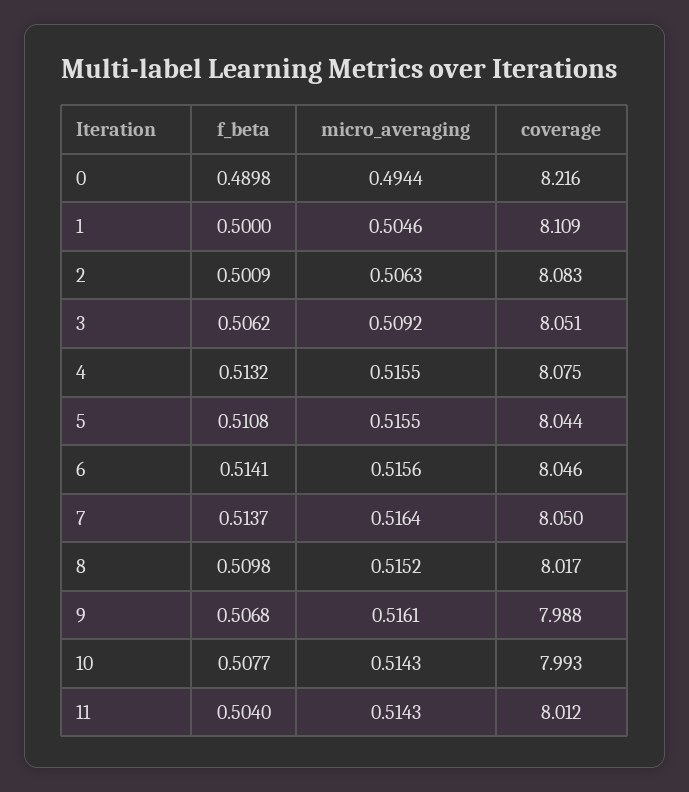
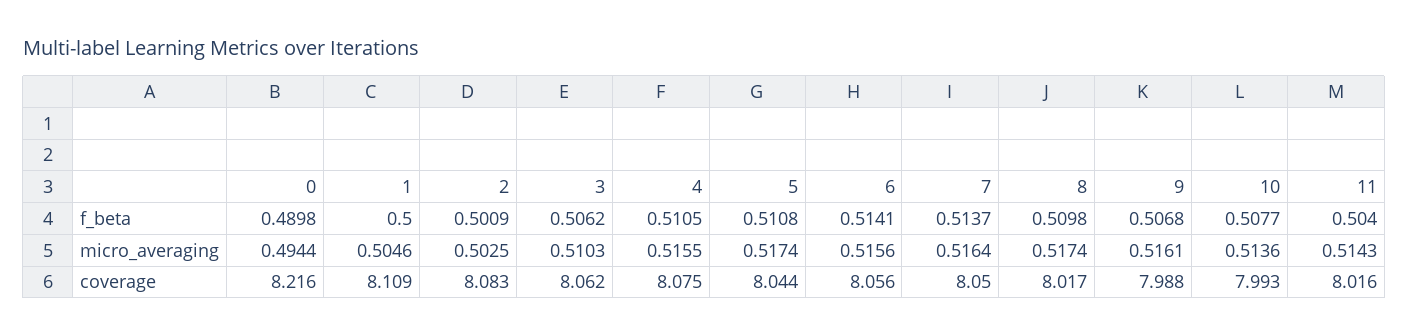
micro_averaging, 2: 0.5063 -> 0.5025
micro_averaging, 3: 0.5092 -> 0.5103
coverage, 3: 8.051 -> 8.062
f_beta, 4: 0.5132 -> 0.5105
micro_averaging, 5: 0.5155 -> 0.5174
coverage, 6: 8.046 -> 8.056
micro_averaging, 8: 0.5152 -> 0.5174
micro_averaging, 10: 0.5143 -> 0.5136
coverage, 11: 8.012 -> 8.016

